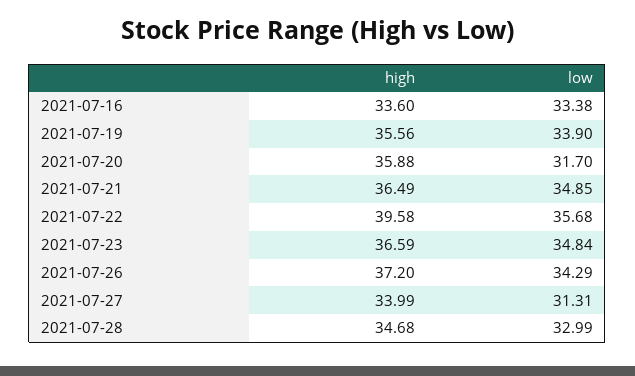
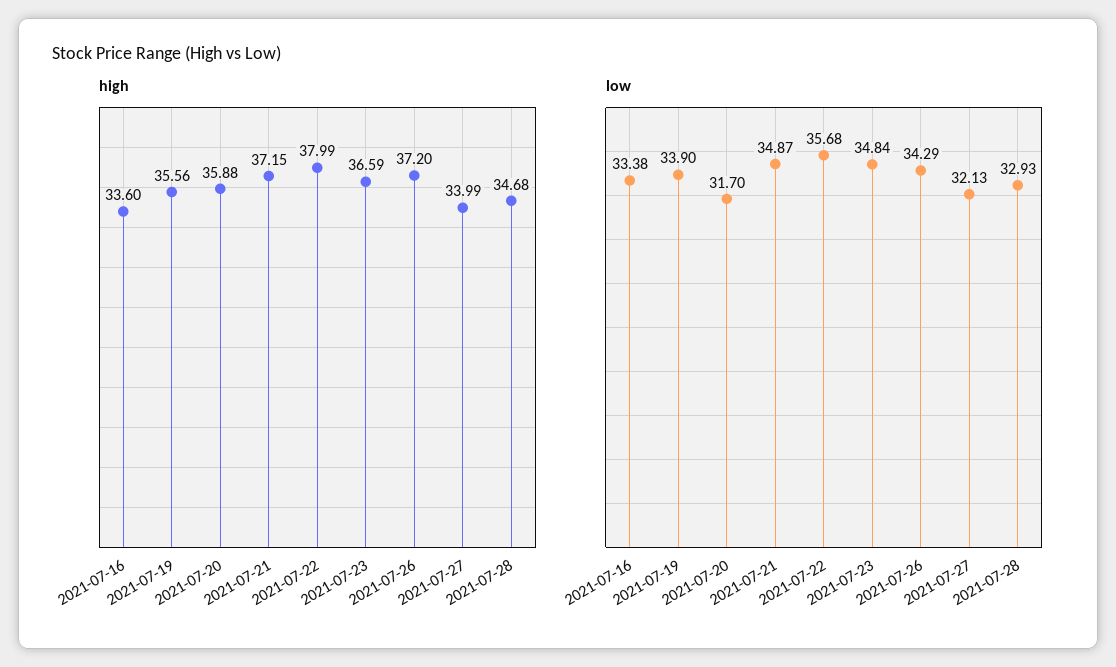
high, 2021-07-21: 36.49 -> 37.15
low, 2021-07-21: 34.85 -> 34.87
high, 2021-07-22: 39.58 -> 37.99
low, 2021-07-27: 31.31 -> 32.13
low, 2021-07-28: 32.99 -> 32.93

